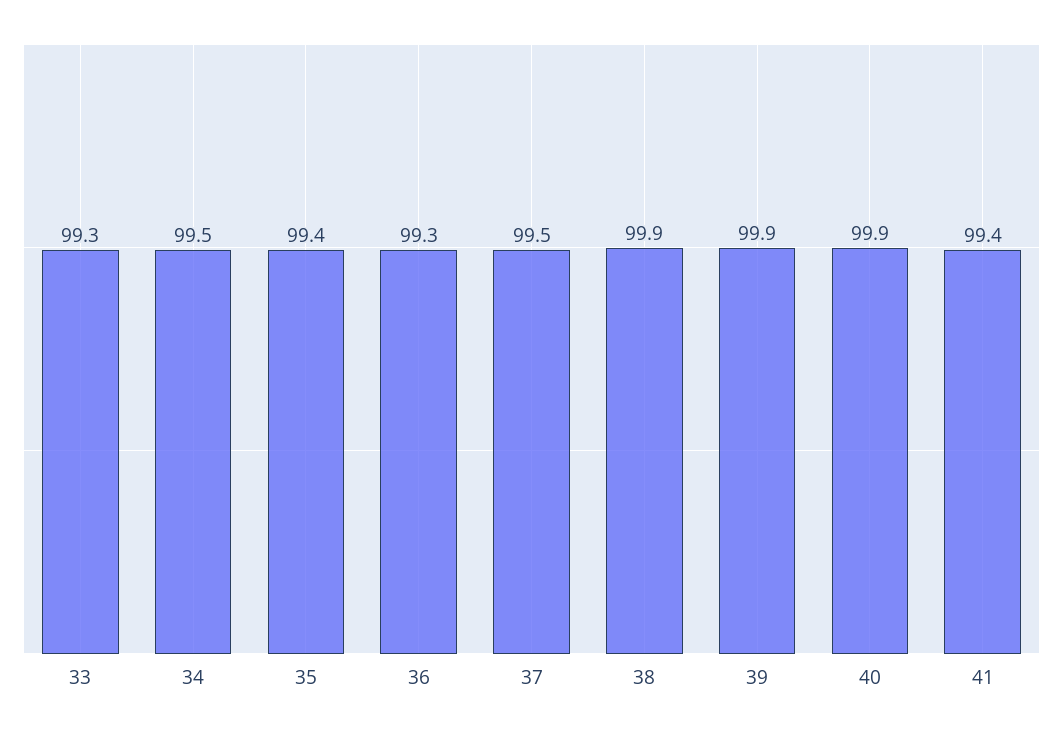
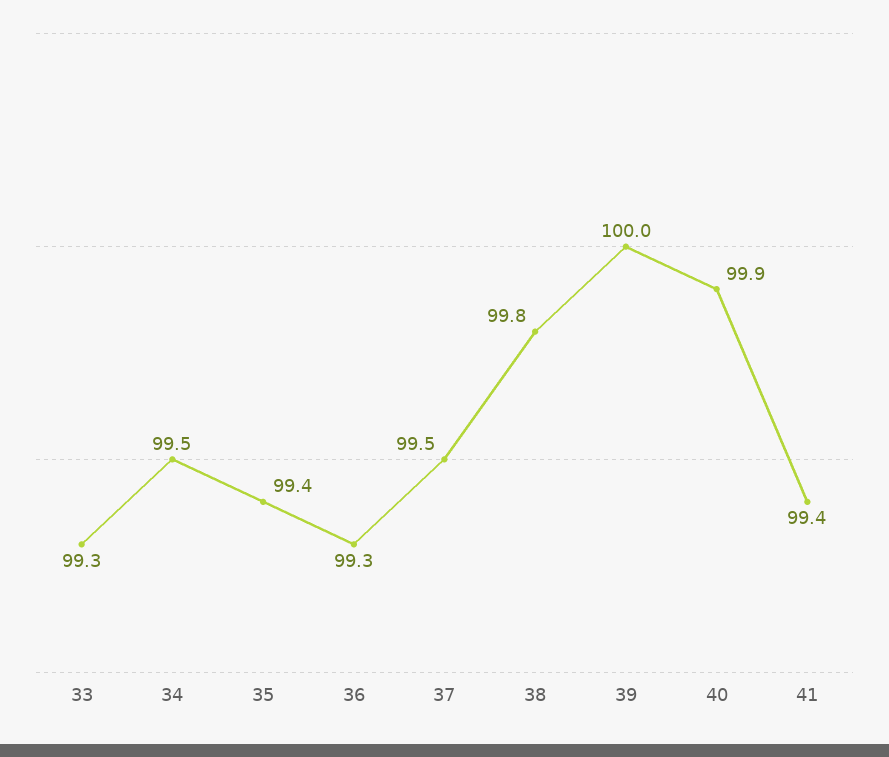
38: 99.9 -> 99.8
39: 99.9 -> 100

